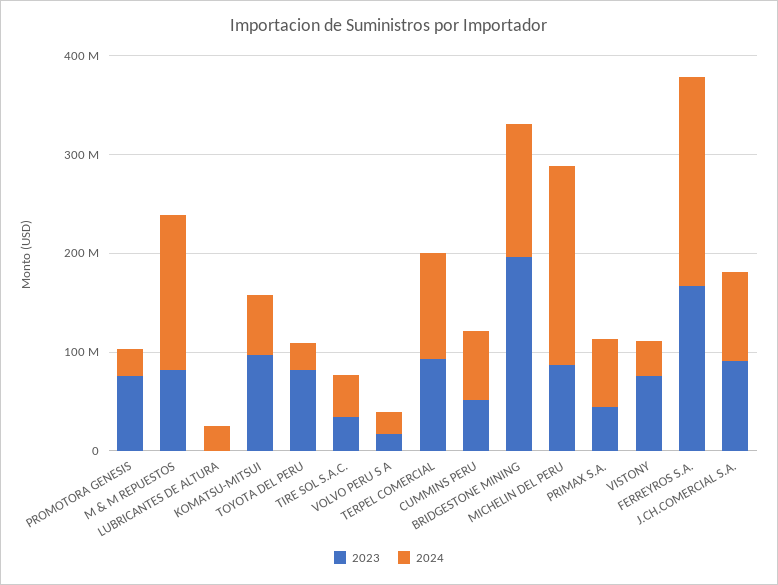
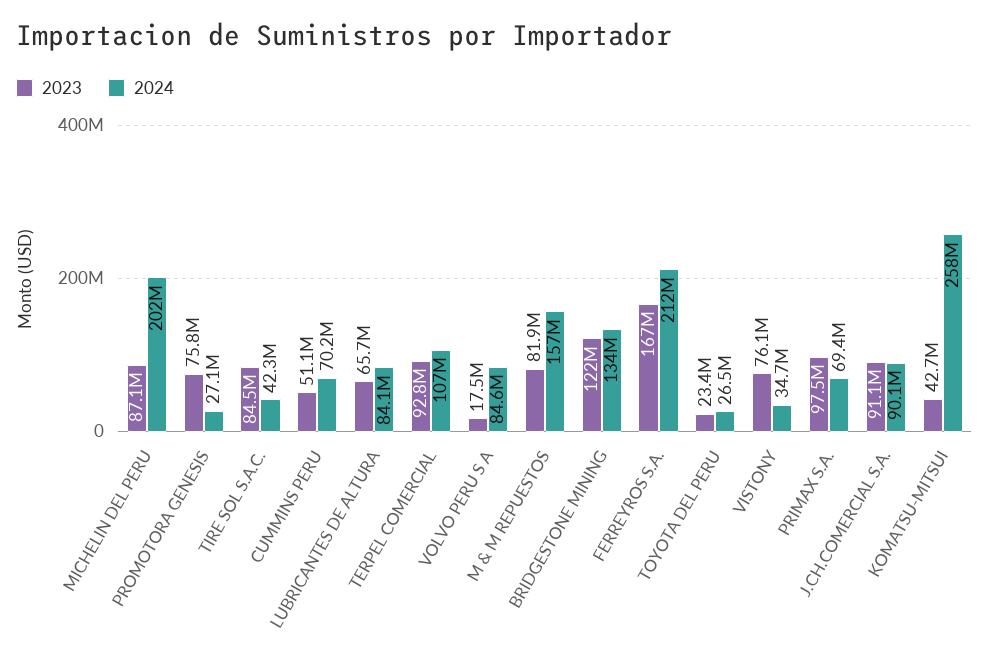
2023, LUBRICANTES DE ALTURA: 0 -> 65700000
2024, LUBRICANTES DE ALTURA: 20000000 -> 84100000
2023, KOMATSU-MITSUI: 100000000 -> 42700000
2024, KOMATSU-MITSUI: 60000000 -> 258000000
2023, TOYOTA DEL PERU: 80000000 -> 23400000
2023, TIRE SOL S.A.C.: 40000000 -> 84500000
2024, VOLVO PERU S A: 20000000 -> 84600000
2023, BRIDGESTONE MINING: 200000000 -> 122000000
2023, PRIMAX S.A.: 40000000 -> 97500000

